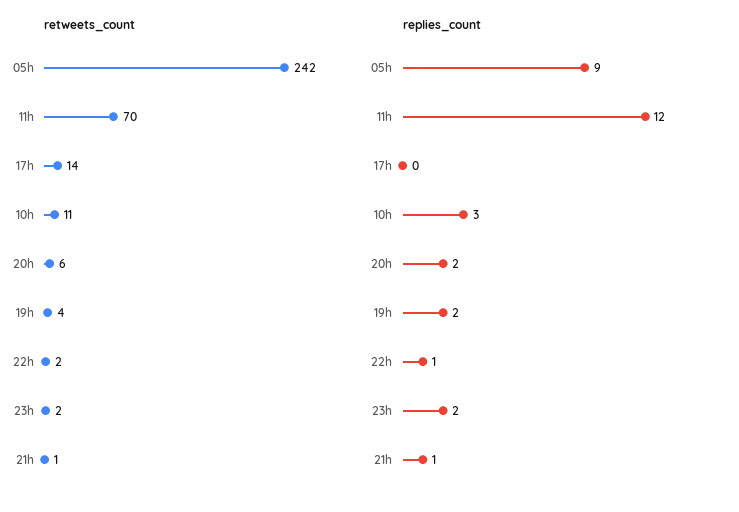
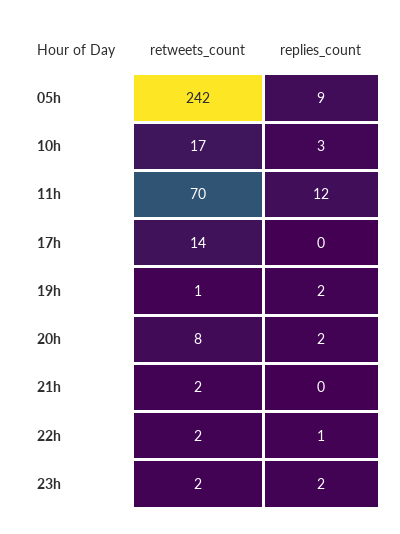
retweets_count, 10h: 11 -> 17
retweets_count, 20h: 6 -> 8
retweets_count, 19h: 4 -> 1
retweets_count, 21h: 1 -> 2
replies_count, 21h: 1 -> 0

